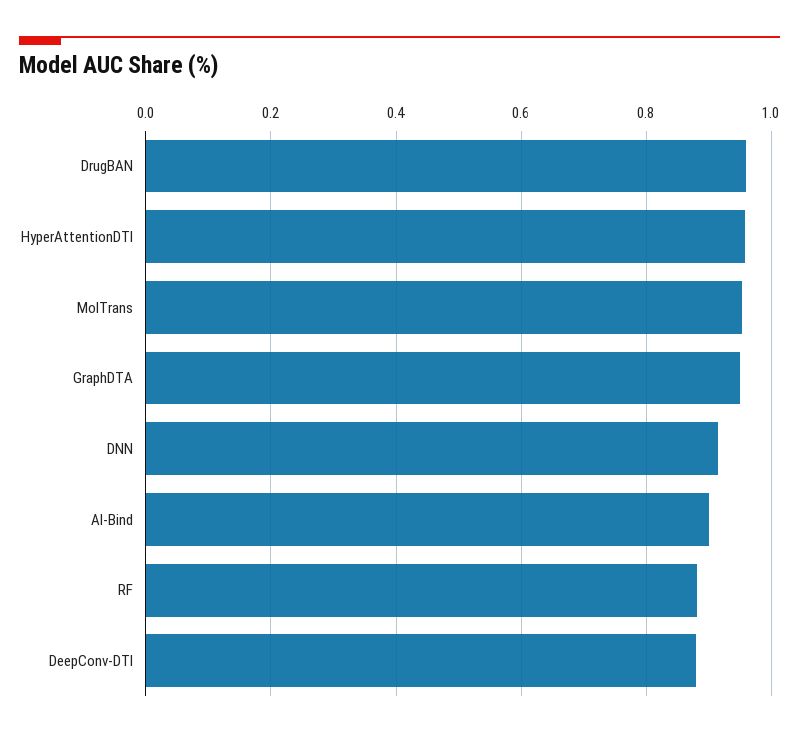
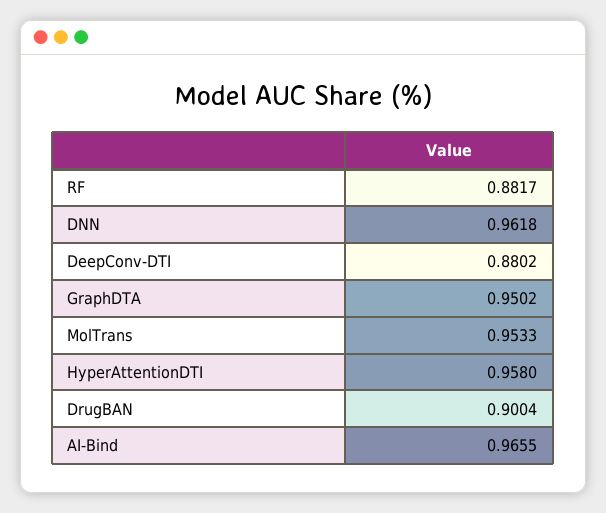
DrugBAN: 0.96 -> 0.9004
DNN: 0.92 -> 0.9618
AI-Bind: 0.9 -> 0.9655

